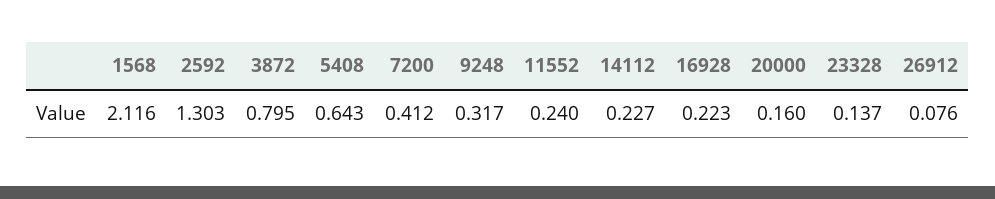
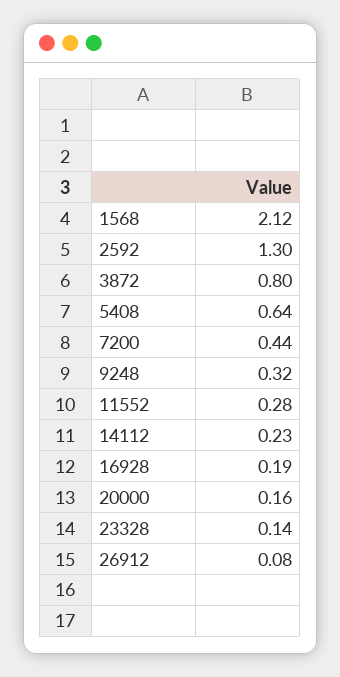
7200: 0.412 -> 0.44
11552: 0.24 -> 0.28
16928: 0.223 -> 0.19

